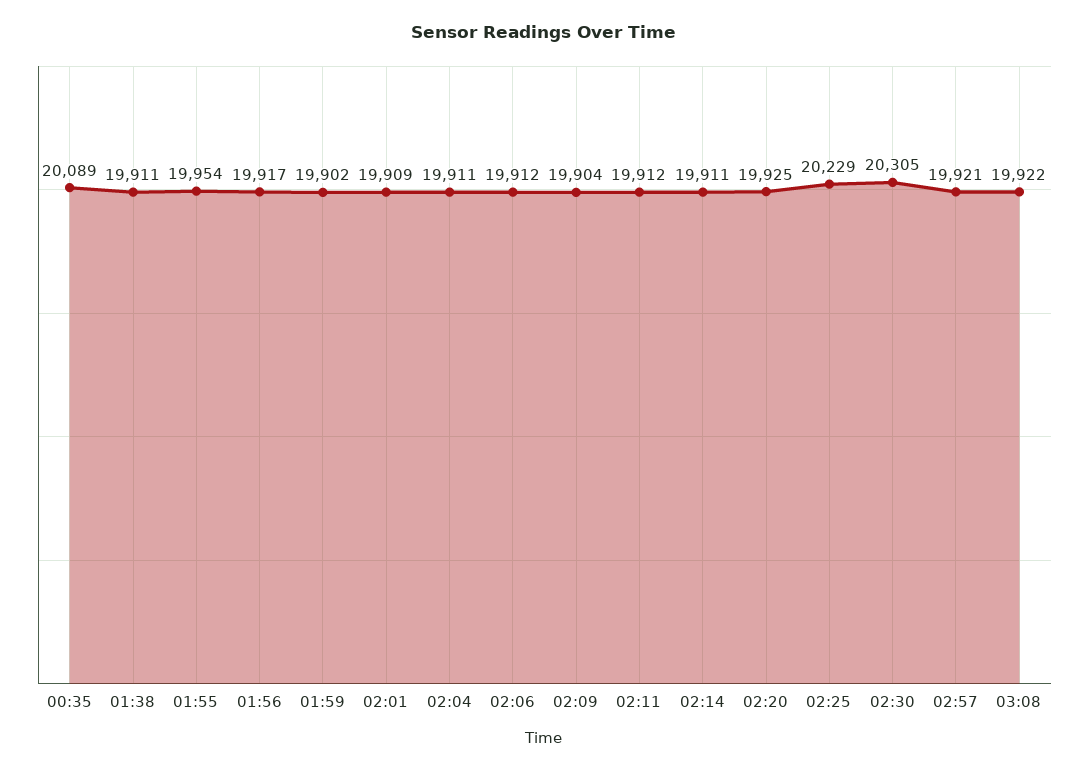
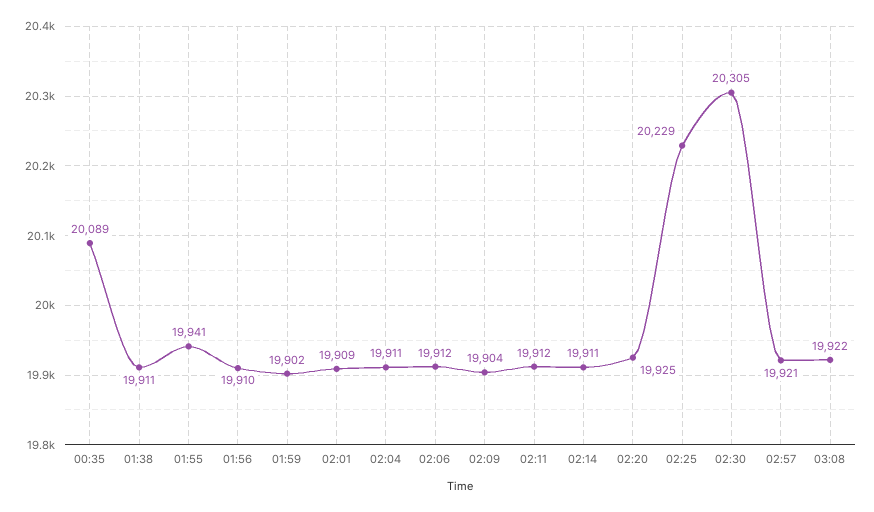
01:55: 19954 -> 19941
01:56: 19917 -> 19910

